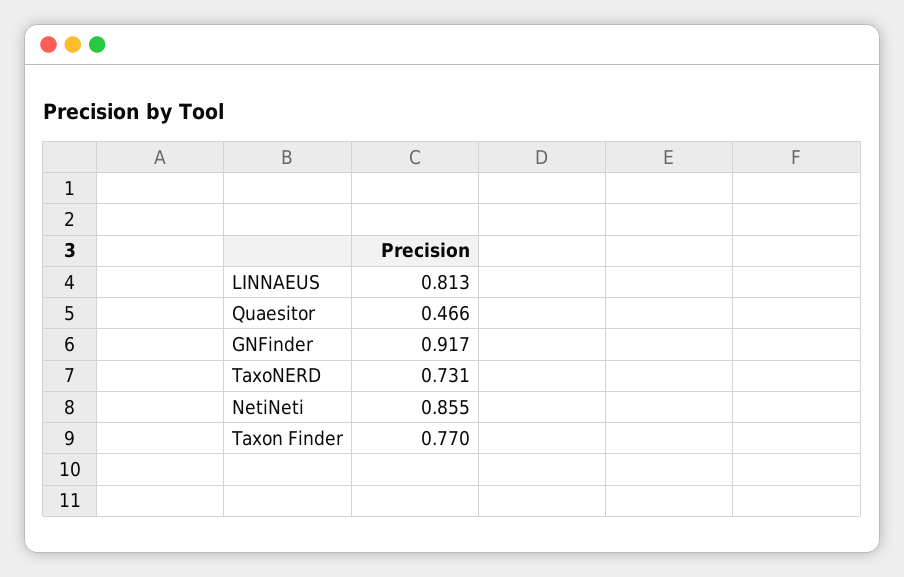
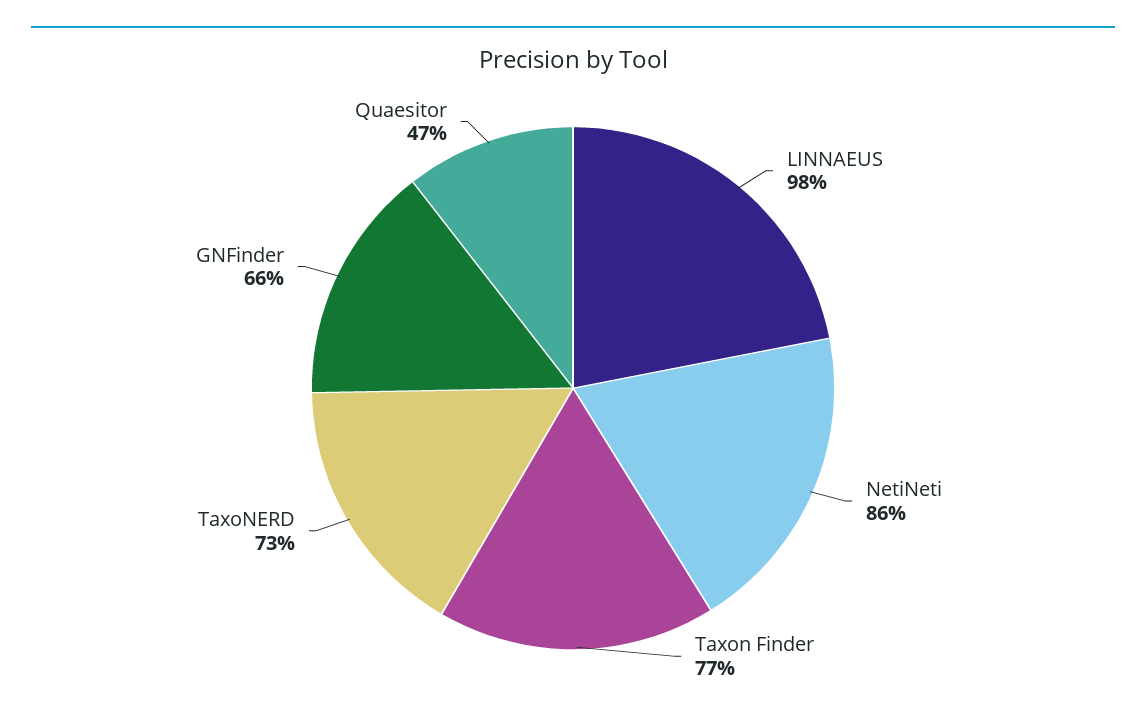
LINNAEUS: 0.813 -> 0.98
GNFinder: 0.917 -> 0.66

